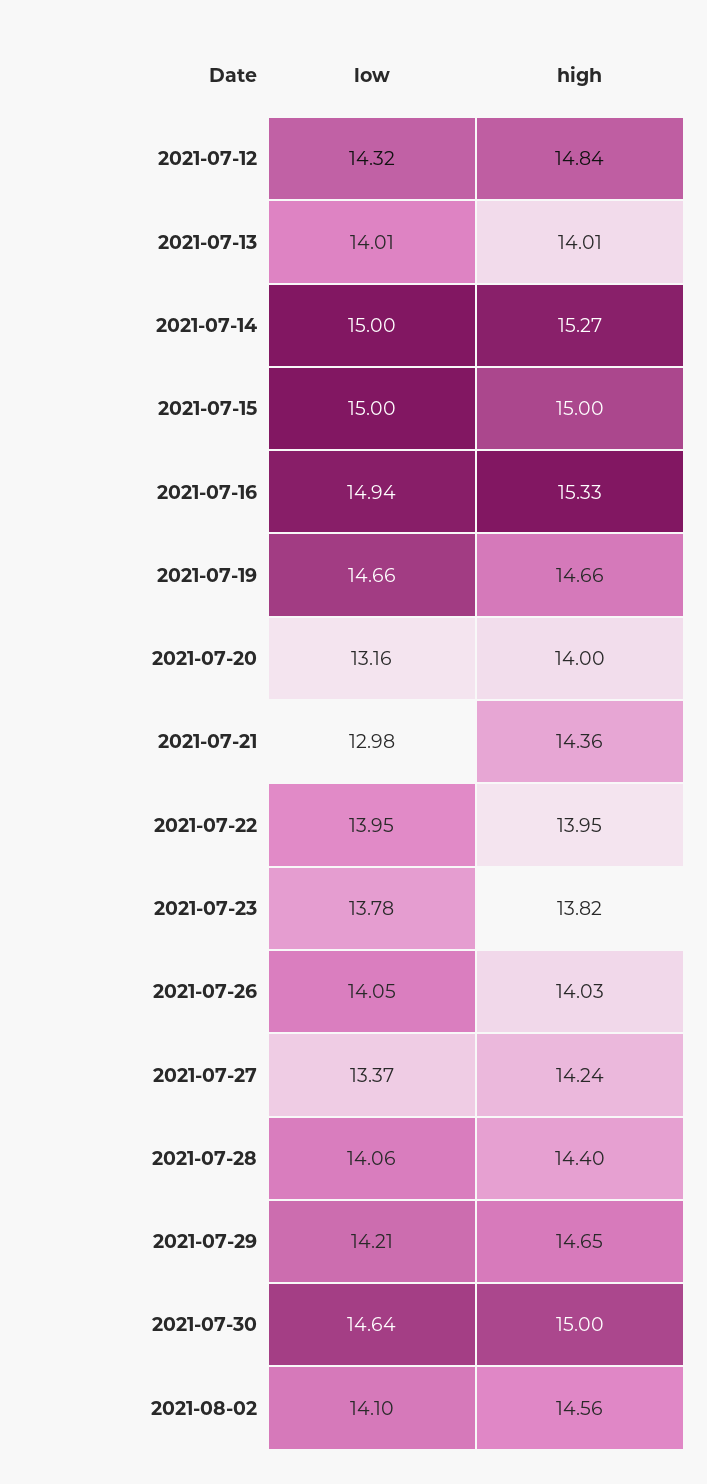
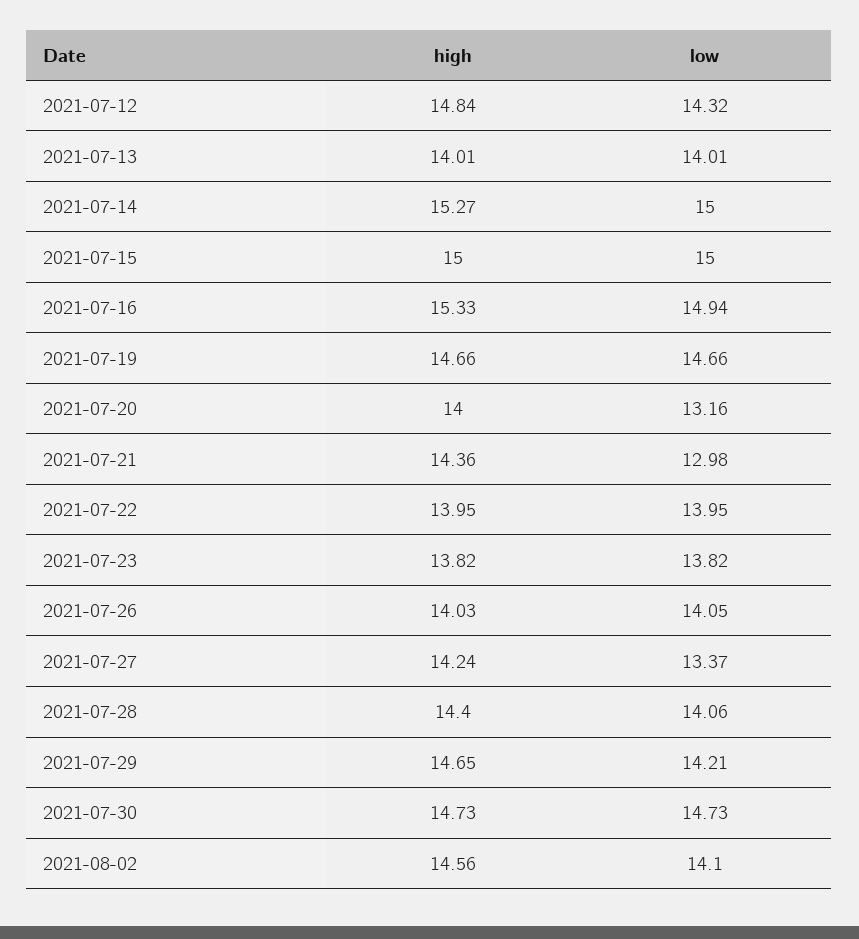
low, 2021-07-23: 13.78 -> 13.82
low, 2021-07-30: 14.64 -> 14.73
high, 2021-07-30: 15 -> 14.73

